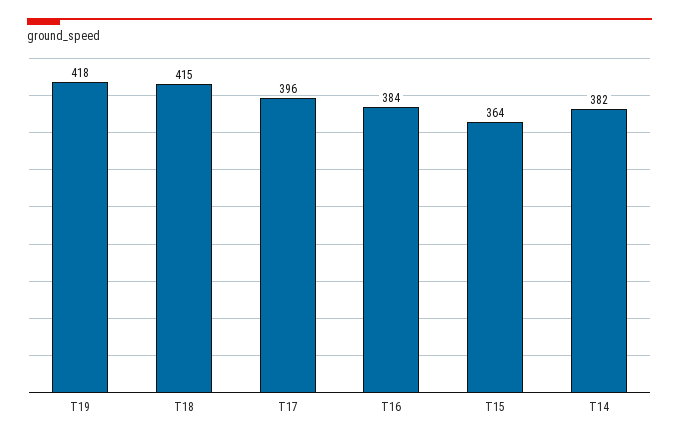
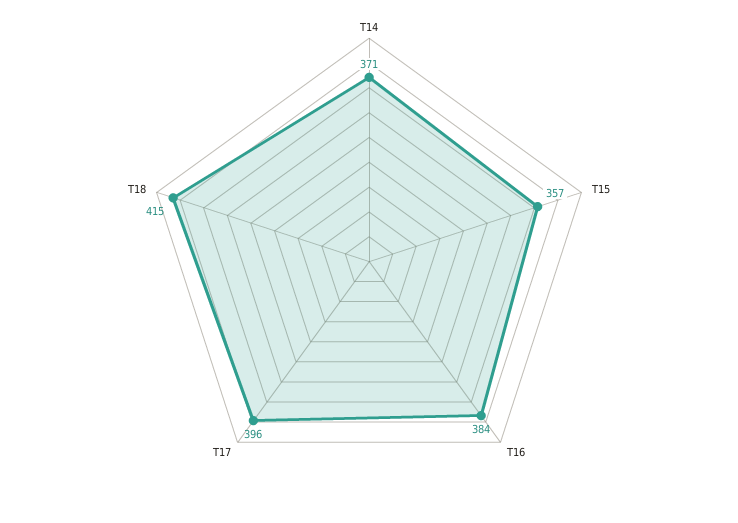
T19: 418 -> none
T15: 364 -> 357
T14: 382 -> 371

